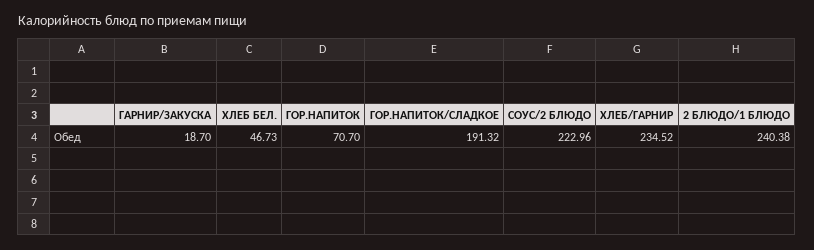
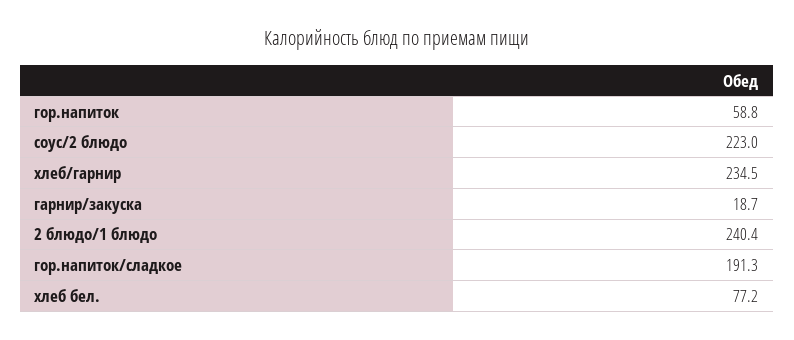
ХЛЕБ БЕЛ.: 46.73 -> 77.2
ГОР.НАПИТОК: 70.7 -> 58.8

